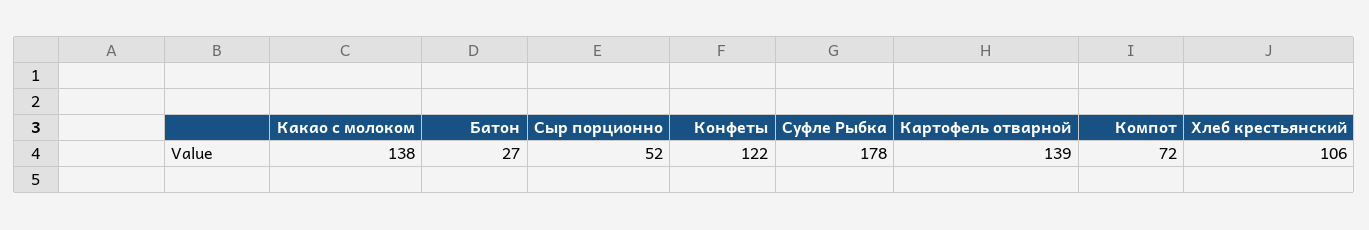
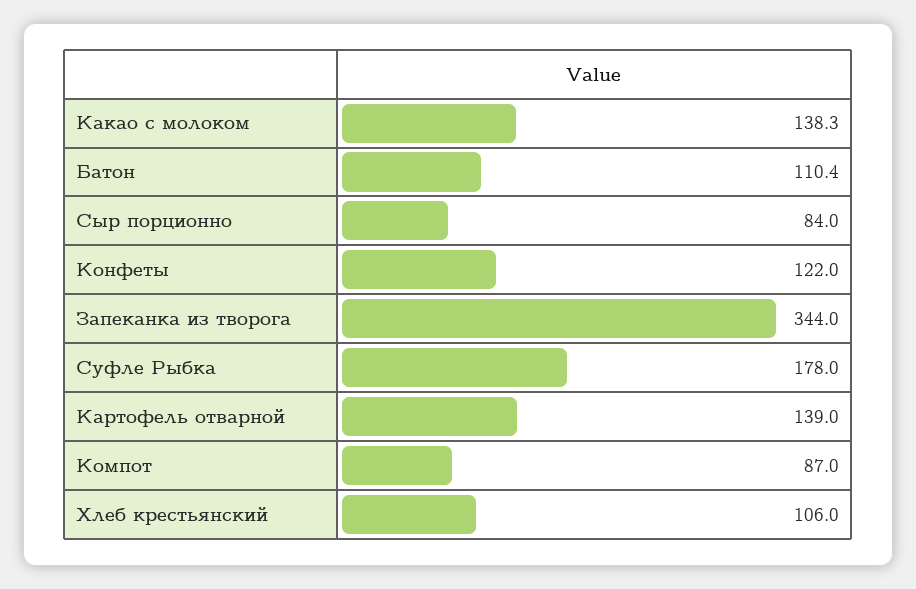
Батон: 27 -> 110.4
Сыр порционно: 52 -> 84
Компот: 72 -> 87
Запеканка из творога: none -> 344

